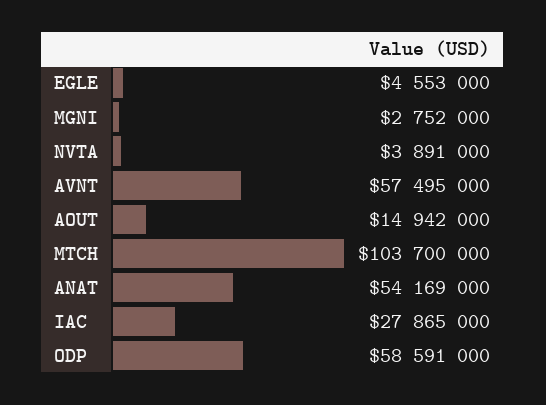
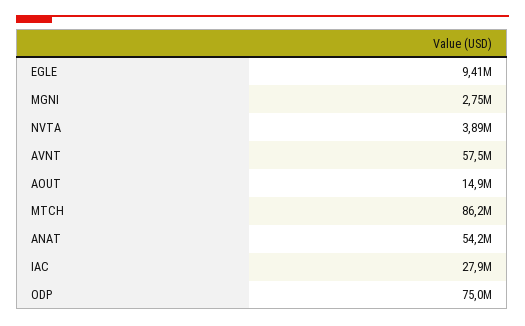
EGLE: 4553000 -> 9410000
MTCH: 103700000 -> 86200000
ODP: 58591000 -> 75000000

